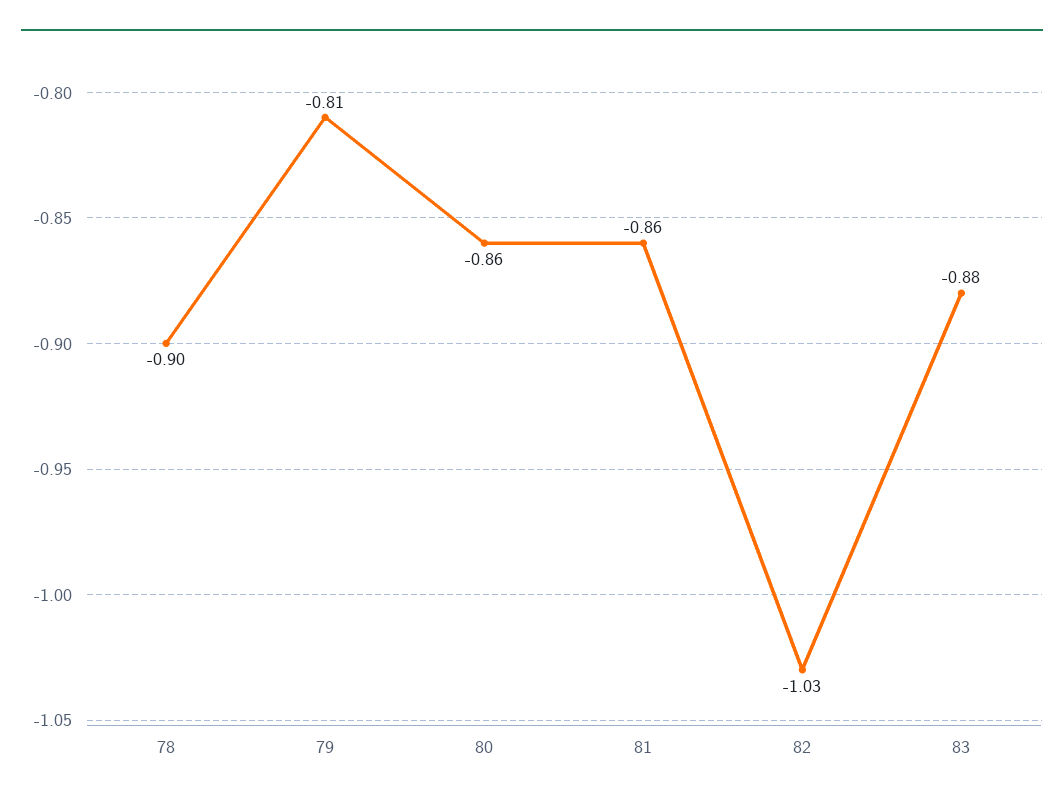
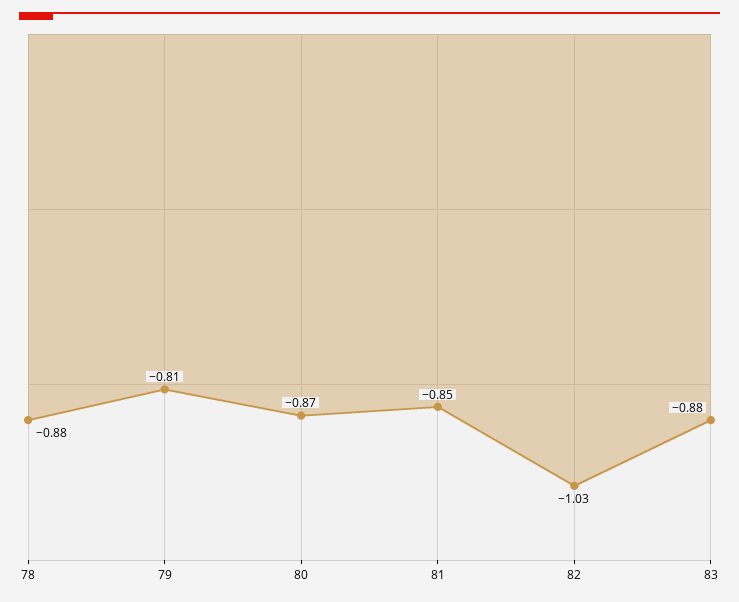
78: -0.9 -> -0.88
80: -0.86 -> -0.87
81: -0.86 -> -0.85

